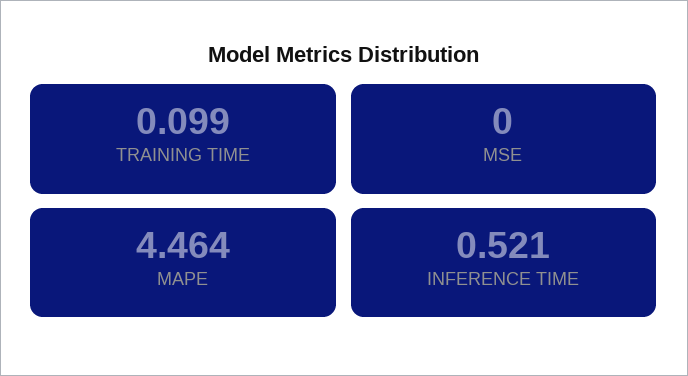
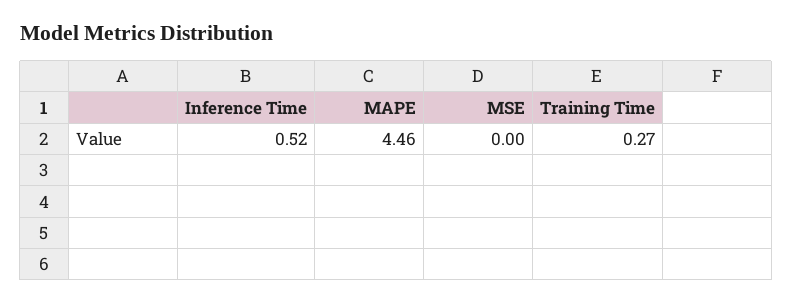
TRAINING TIME: 0.099 -> 0.27

